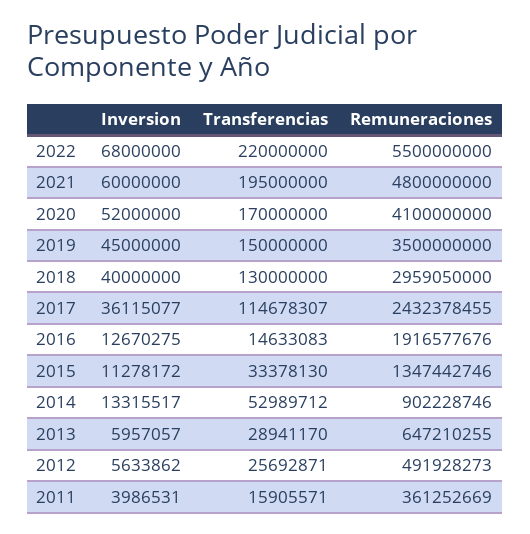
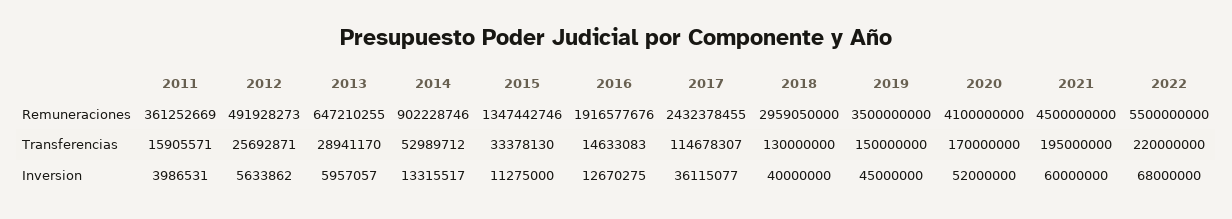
Remuneraciones, 2021: 4800000000 -> 4500000000
Inversion, 2015: 11278172 -> 11275000

